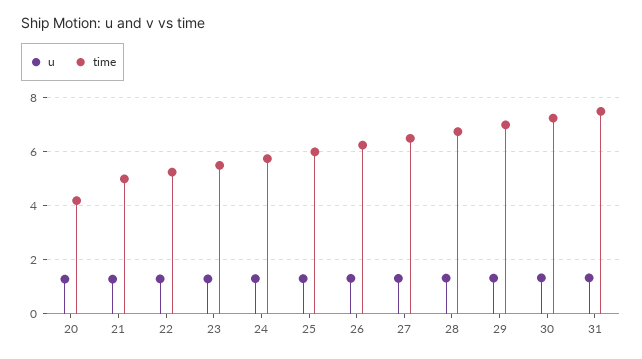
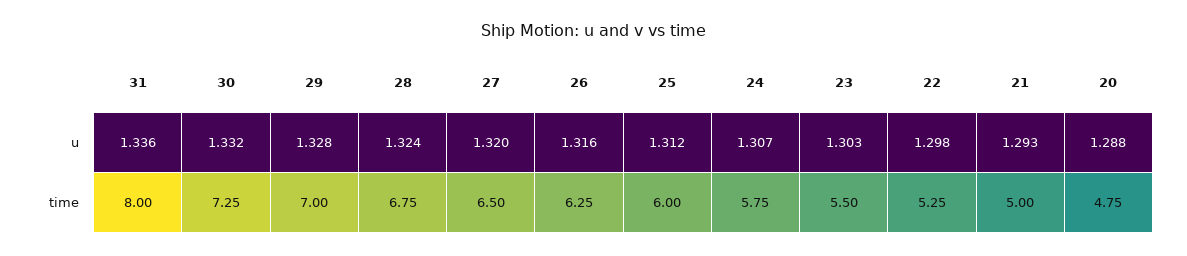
time, 20: 4.25 -> 4.75
time, 31: 7.5 -> 8

